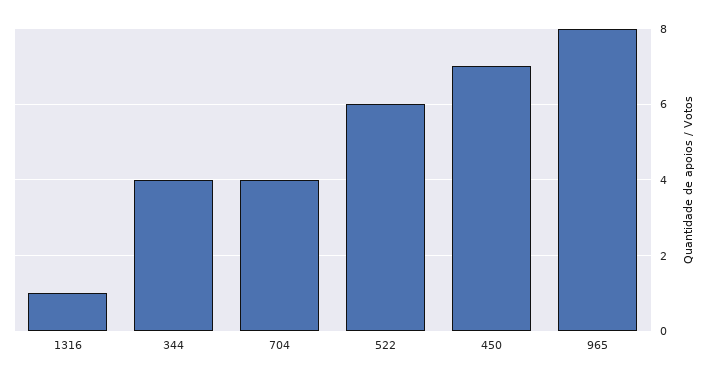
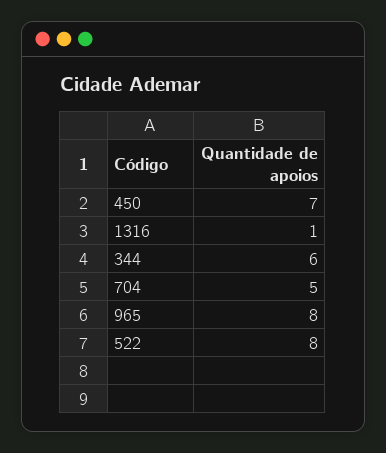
344: 4 -> 6
704: 4 -> 5
522: 6 -> 8

